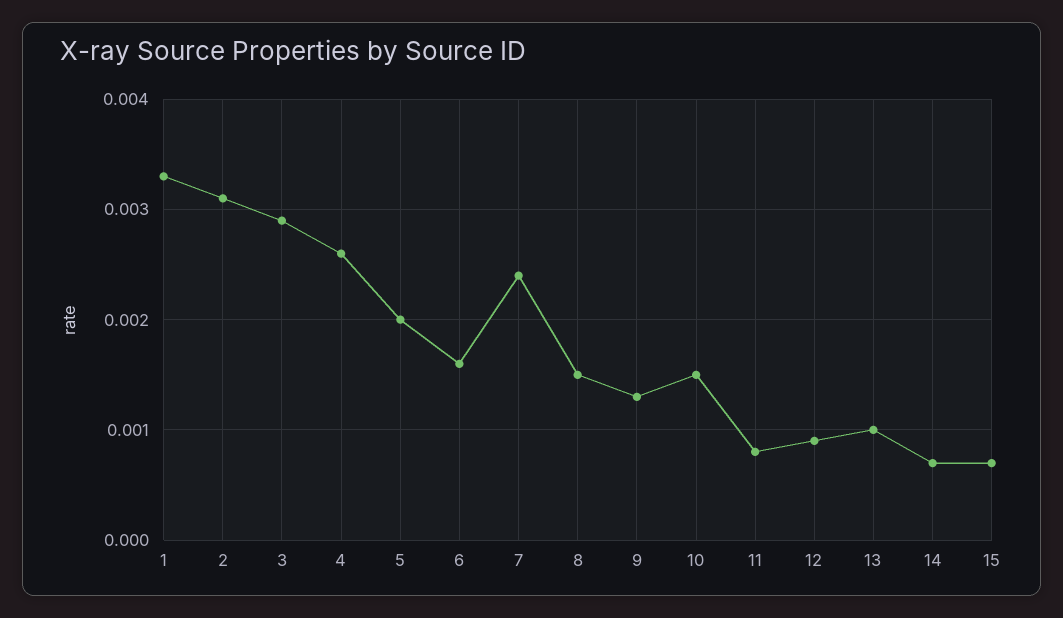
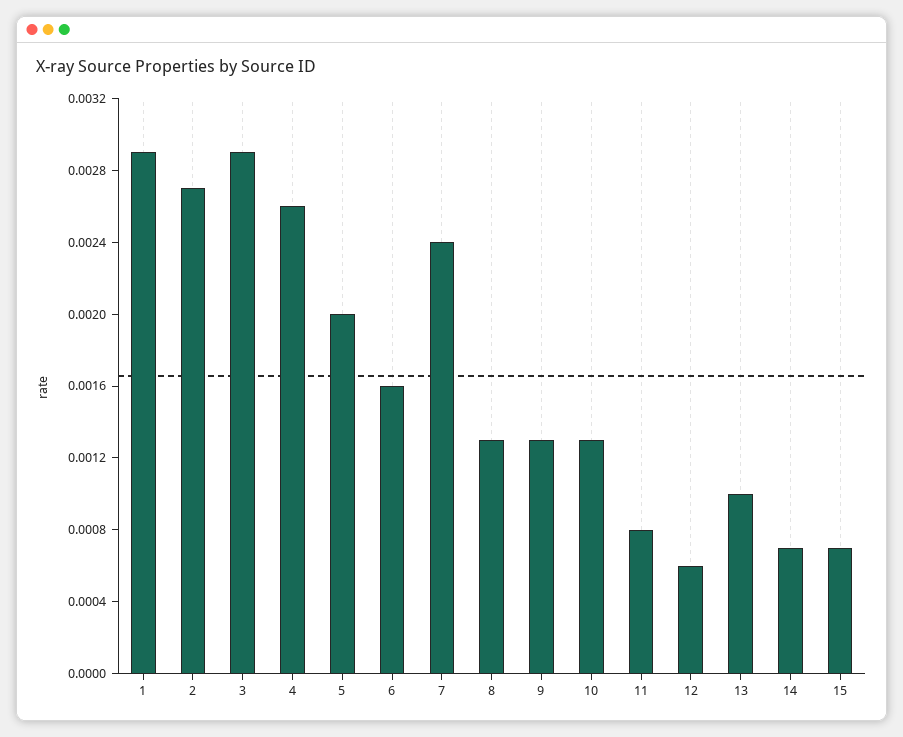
1: 0.0033 -> 0.0029
2: 0.0031 -> 0.0027
8: 0.0015 -> 0.0013
10: 0.0015 -> 0.0013
12: 0.0009 -> 0.0006

